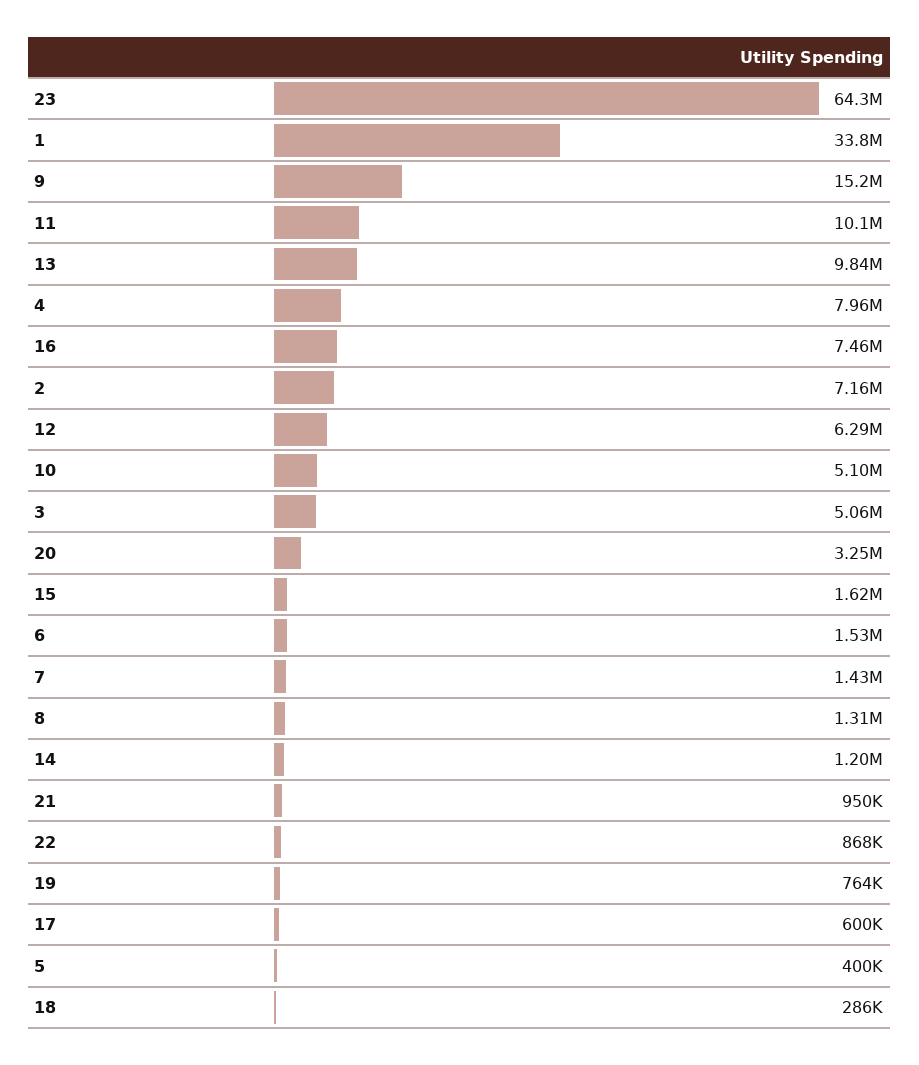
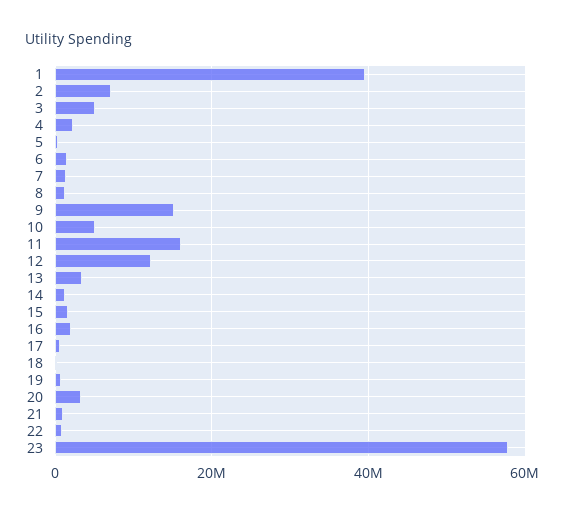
23: 64300000 -> 58000000
1: 33800000 -> 40000000
11: 10100000 -> 16000000
13: 9840000 -> 4000000
4: 7960000 -> 2000000
16: 7460000 -> 2000000
12: 6290000 -> 12000000

